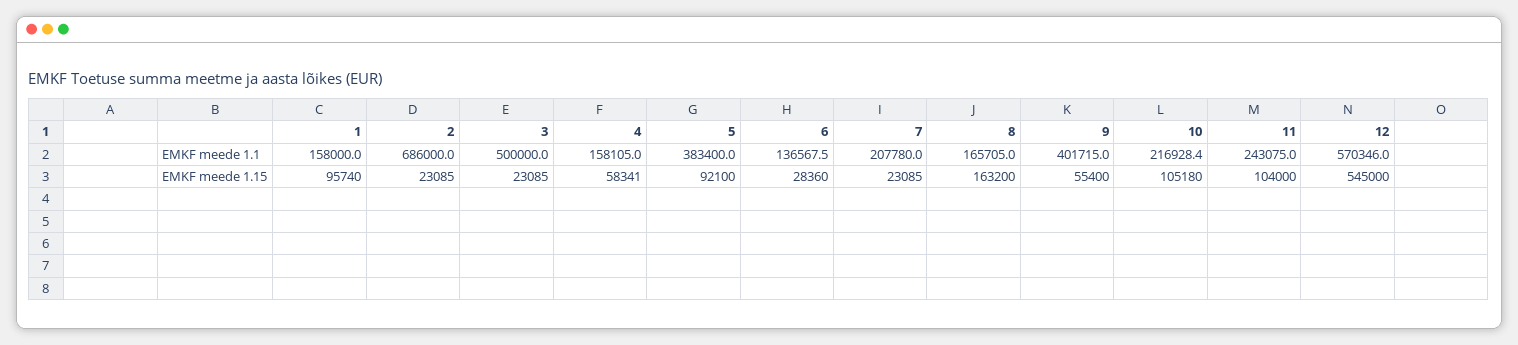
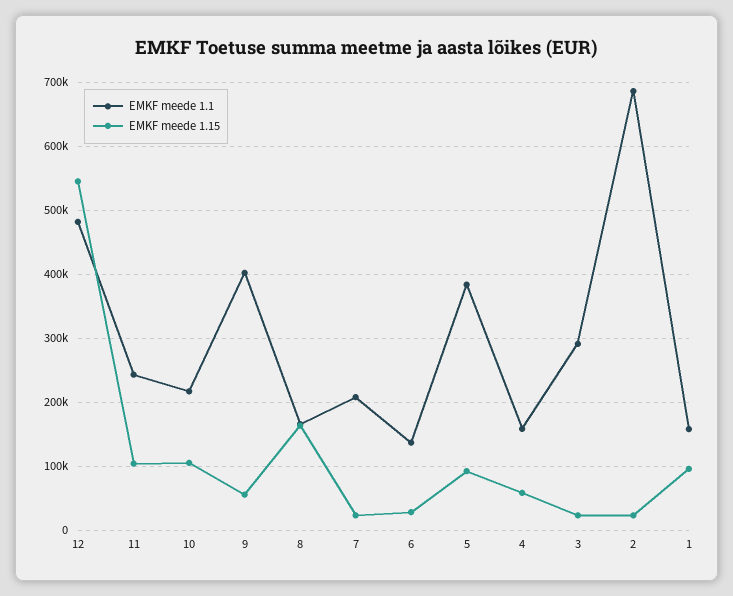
EMKF meede 1.1, 3: 500000 -> 290000
EMKF meede 1.1, 12: 570346 -> 480000

